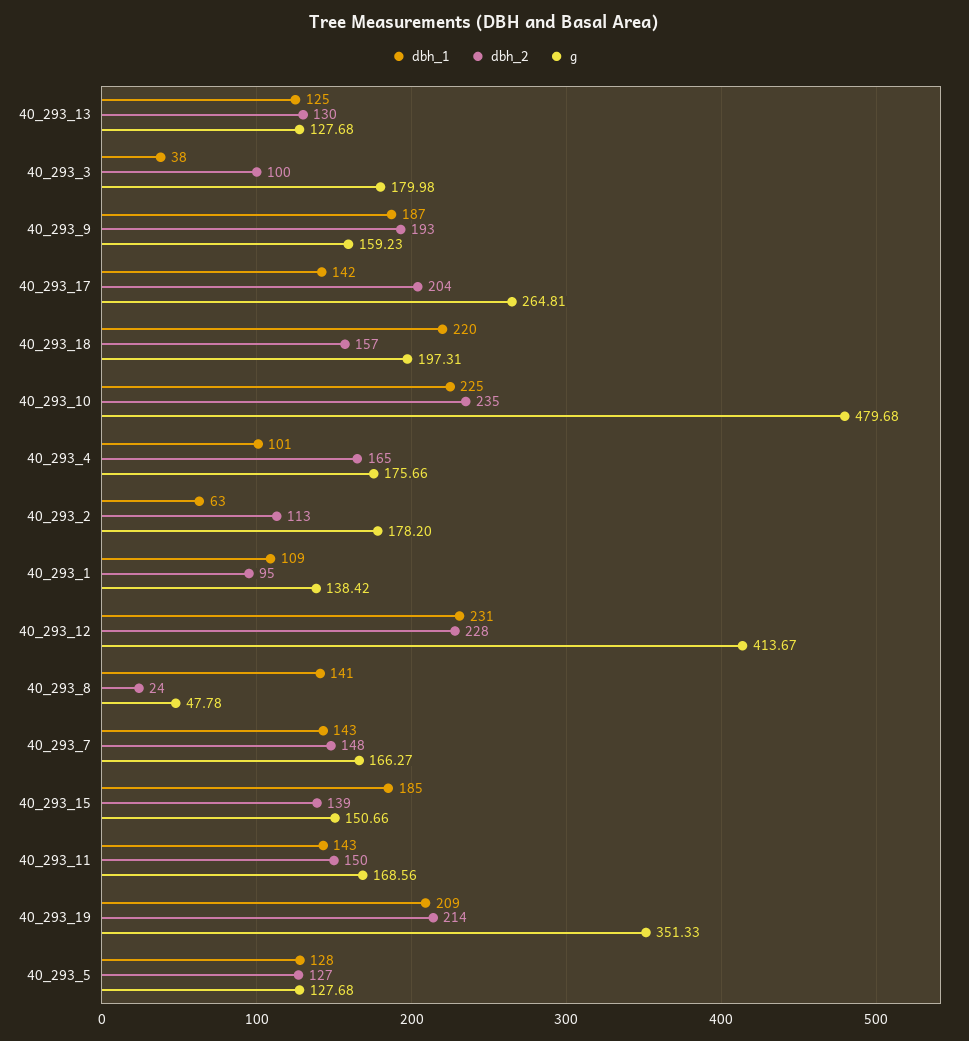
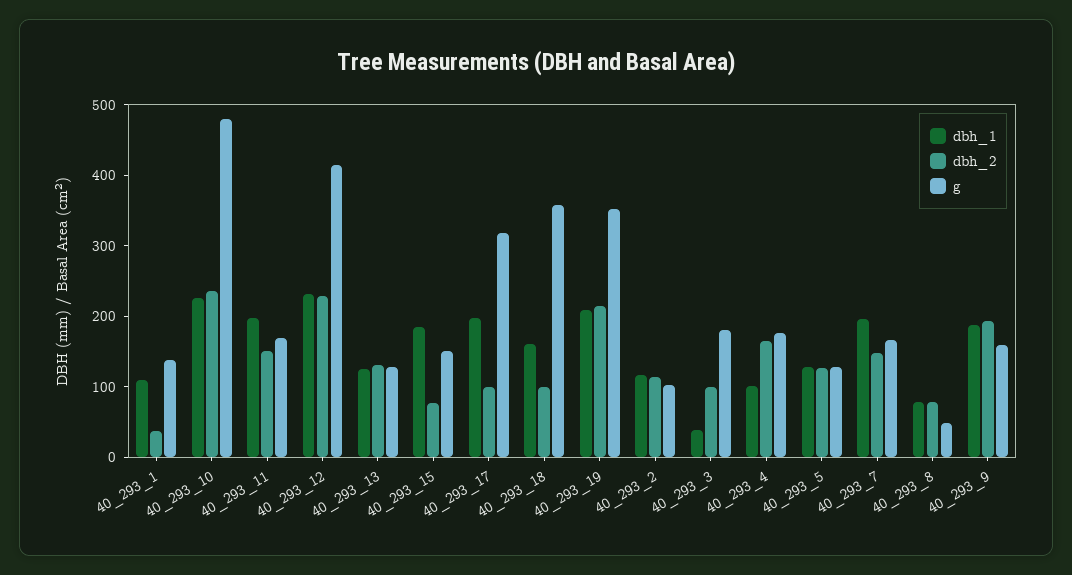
dbh_1, 40_293_17: 142 -> 200
dbh_2, 40_293_17: 204 -> 100
g, 40_293_17: 264.81 -> 320
dbh_1, 40_293_18: 220 -> 160
dbh_2, 40_293_18: 157 -> 100
g, 40_293_18: 197.31 -> 360
dbh_1, 40_293_2: 63 -> 120
g, 40_293_2: 178.2 -> 100
dbh_2, 40_293_1: 95 -> 40
dbh_1, 40_293_8: 141 -> 80
dbh_2, 40_293_8: 24 -> 80
dbh_1, 40_293_7: 143 -> 200
dbh_2, 40_293_15: 139 -> 80
dbh_1, 40_293_11: 143 -> 200

